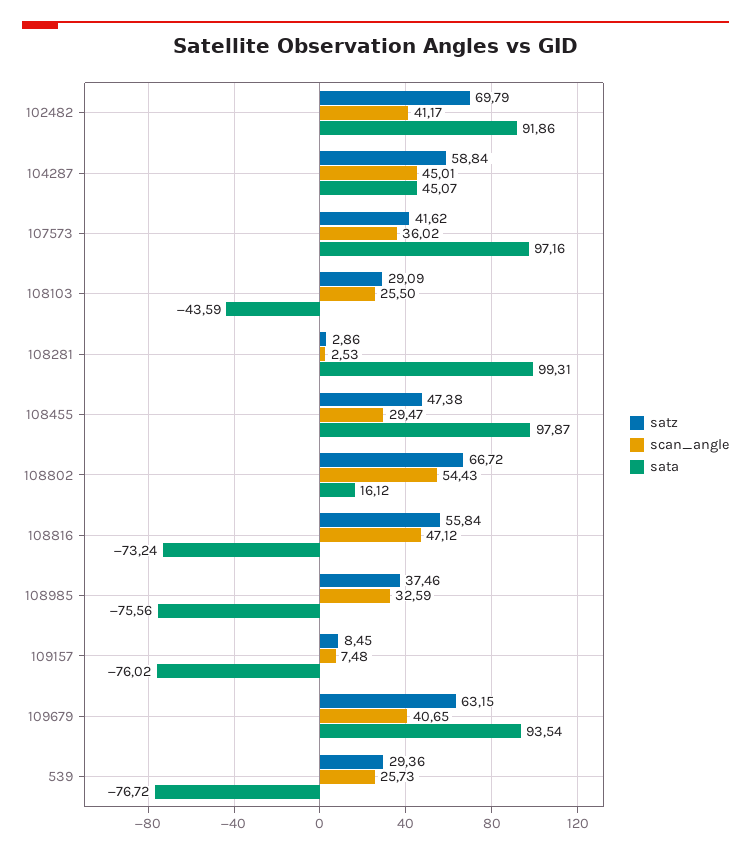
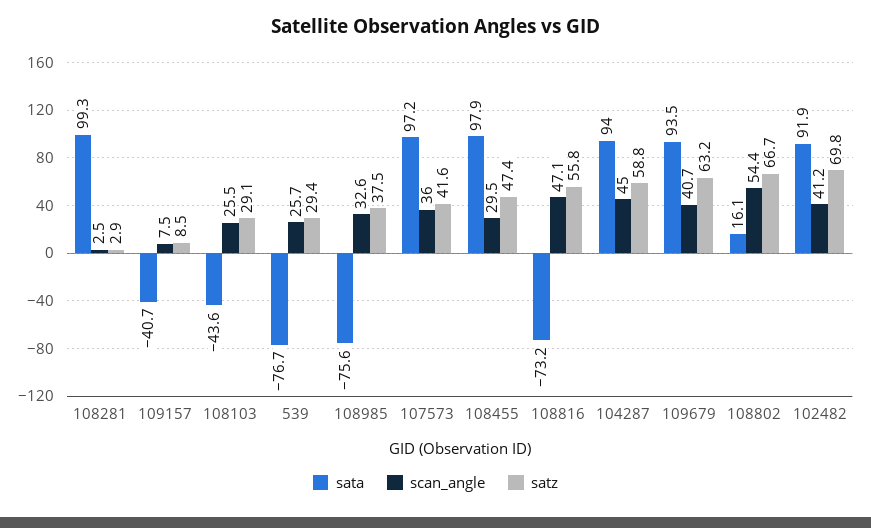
sata, 104287: 45.07 -> 94
sata, 109157: -76.02 -> -40.7

